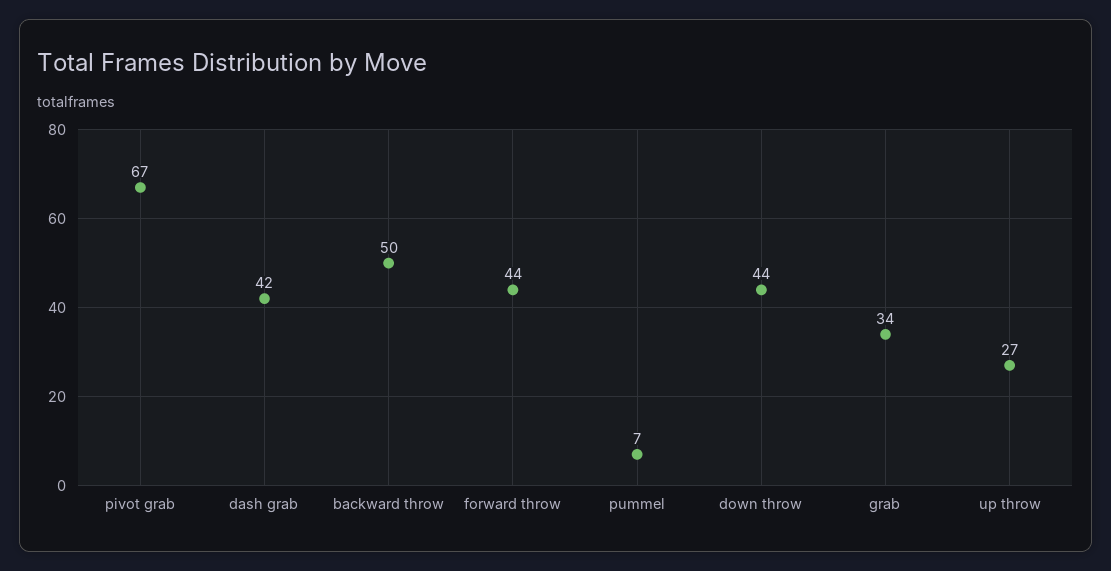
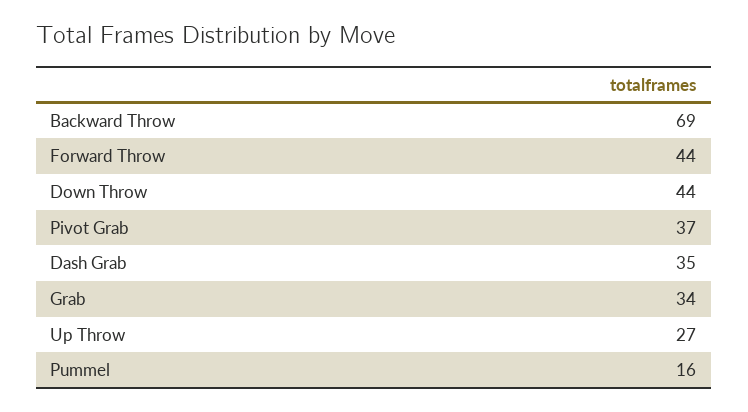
pivot grab: 67 -> 37
dash grab: 42 -> 35
backward throw: 50 -> 69
pummel: 7 -> 16

